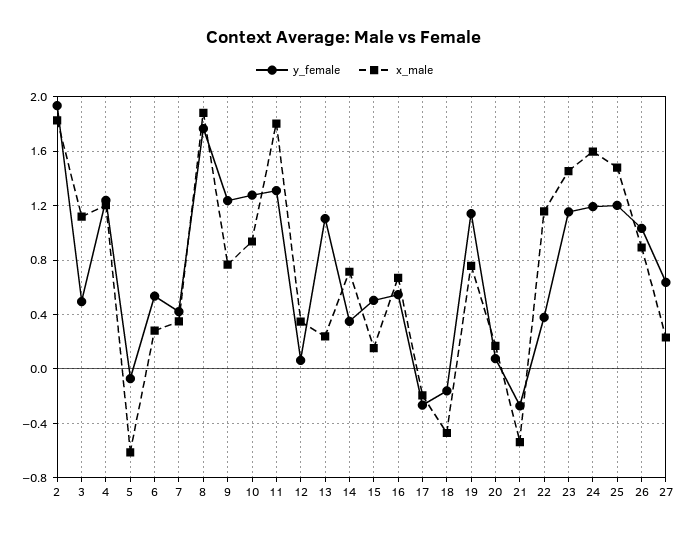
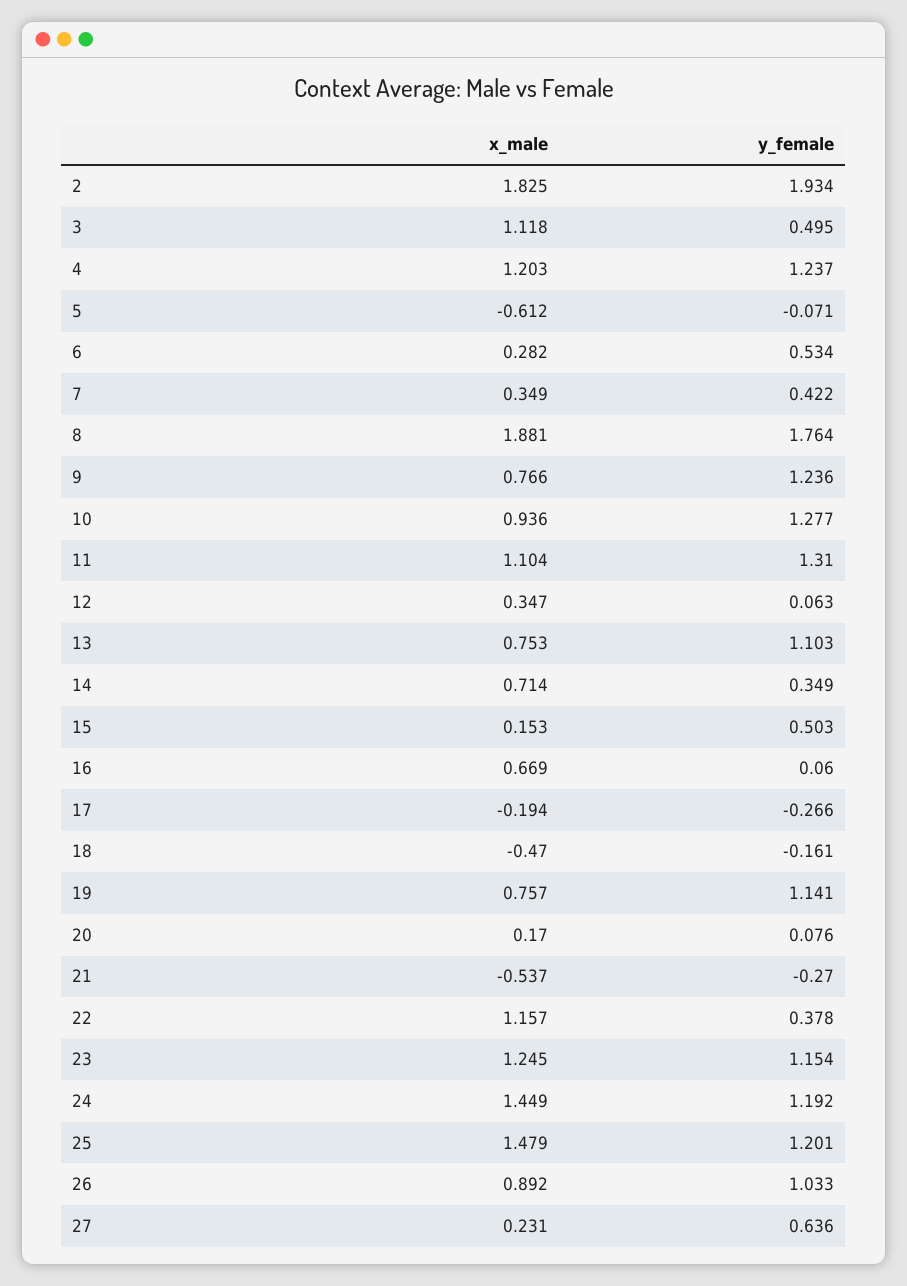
x_male, 11: 1.8 -> 1.104
x_male, 13: 0.25 -> 0.753
y_female, 16: 0.55 -> 0.06
x_male, 23: 1.45 -> 1.245
x_male, 24: 1.6 -> 1.449

